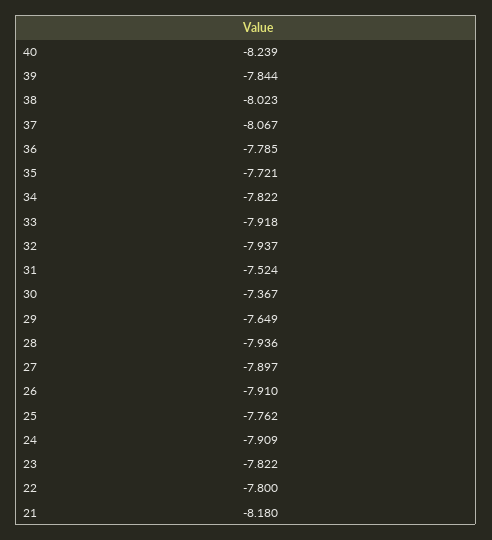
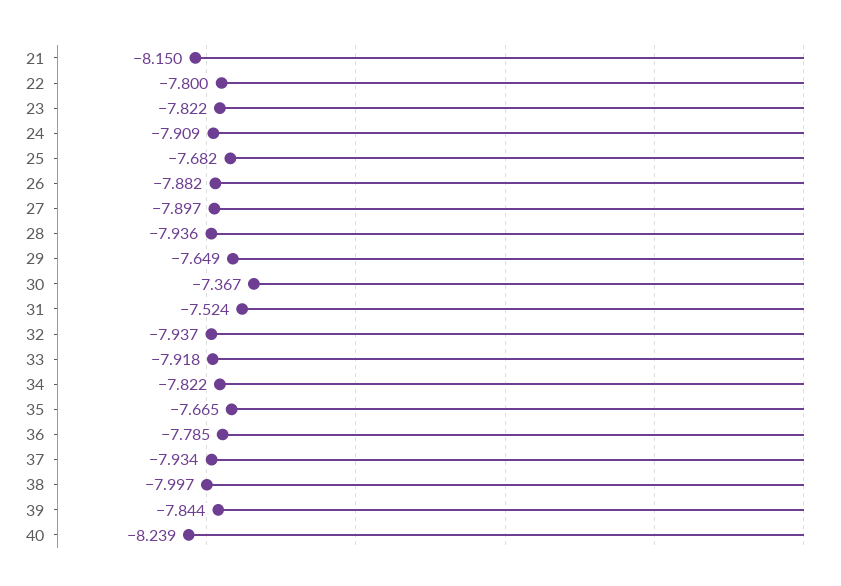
38: -8.023 -> -7.997
37: -8.067 -> -7.934
35: -7.721 -> -7.665
26: -7.91 -> -7.882
25: -7.762 -> -7.682
21: -8.18 -> -8.15

